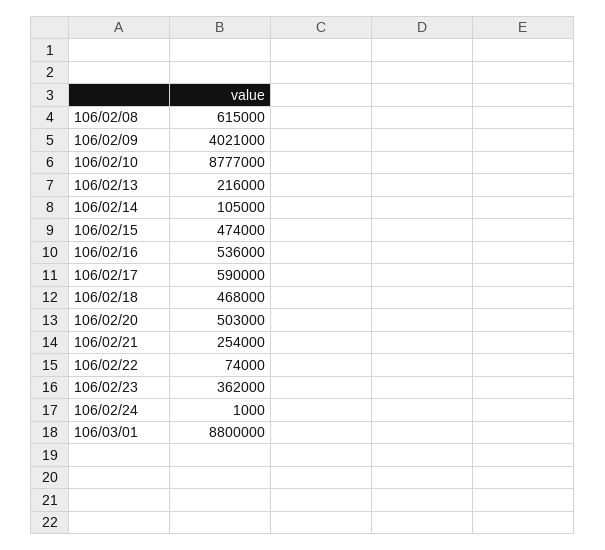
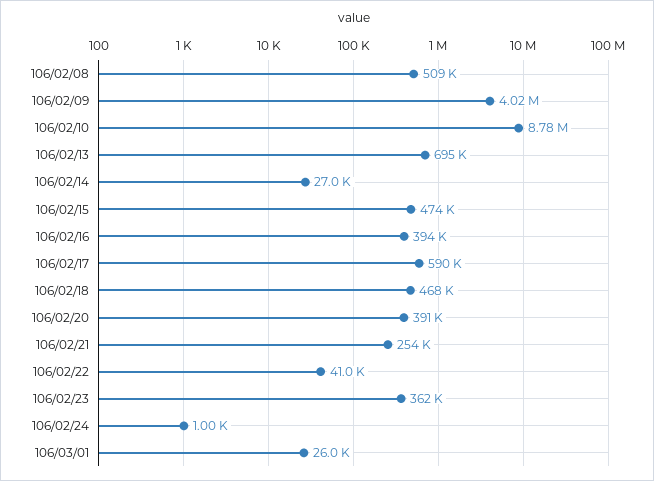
106/02/08: 615000 -> 509000
106/02/13: 216000 -> 695000
106/02/14: 105000 -> 27000
106/02/16: 536000 -> 394000
106/02/20: 503000 -> 391000
106/02/22: 74000 -> 41000
106/03/01: 8800000 -> 26000

